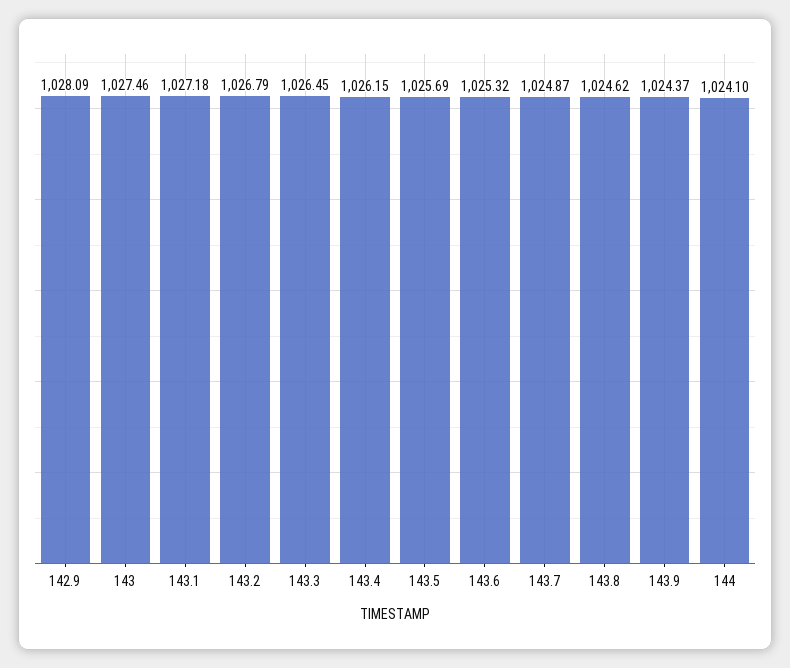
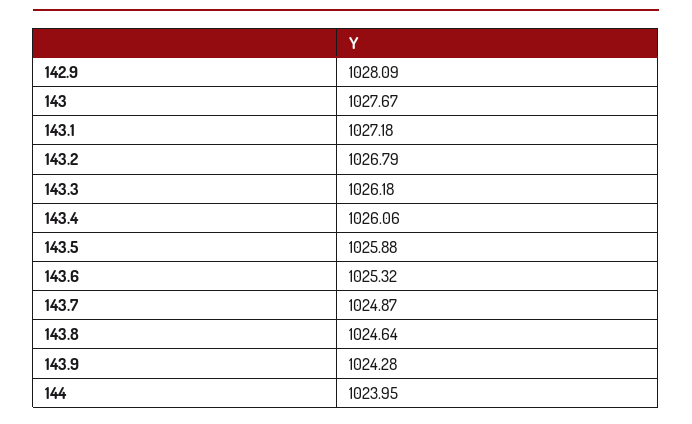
143: 1027.46 -> 1027.67
143.3: 1026.45 -> 1026.18
143.4: 1026.15 -> 1026.06
143.5: 1025.69 -> 1025.88
143.8: 1024.62 -> 1024.64
143.9: 1024.37 -> 1024.28
144: 1024.1 -> 1023.95

